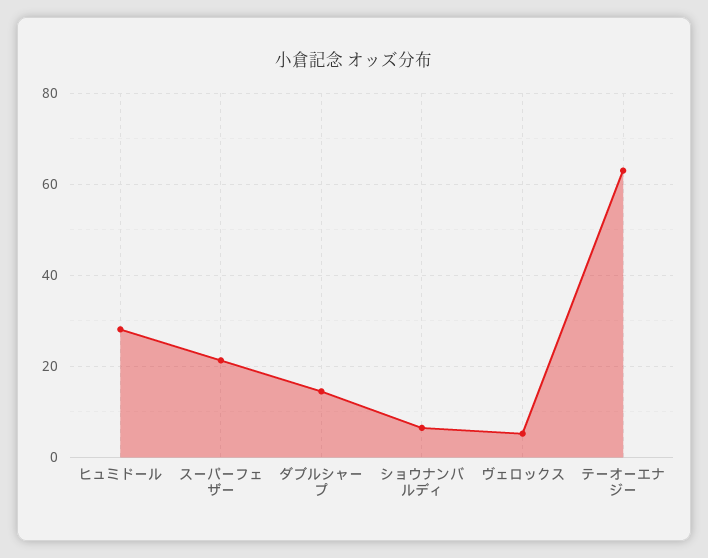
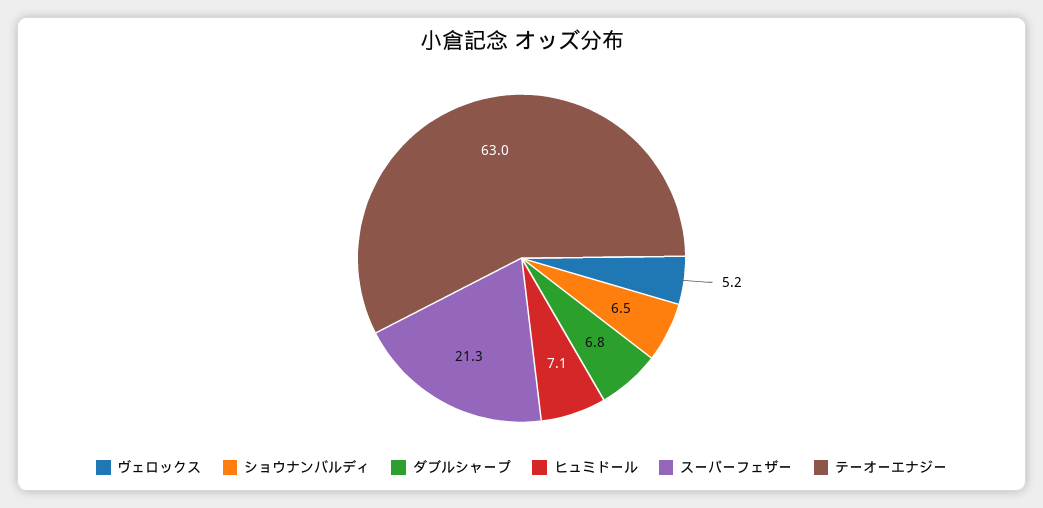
ヒュミドール: 28 -> 7.1
ダブルシャープ: 14 -> 6.8

